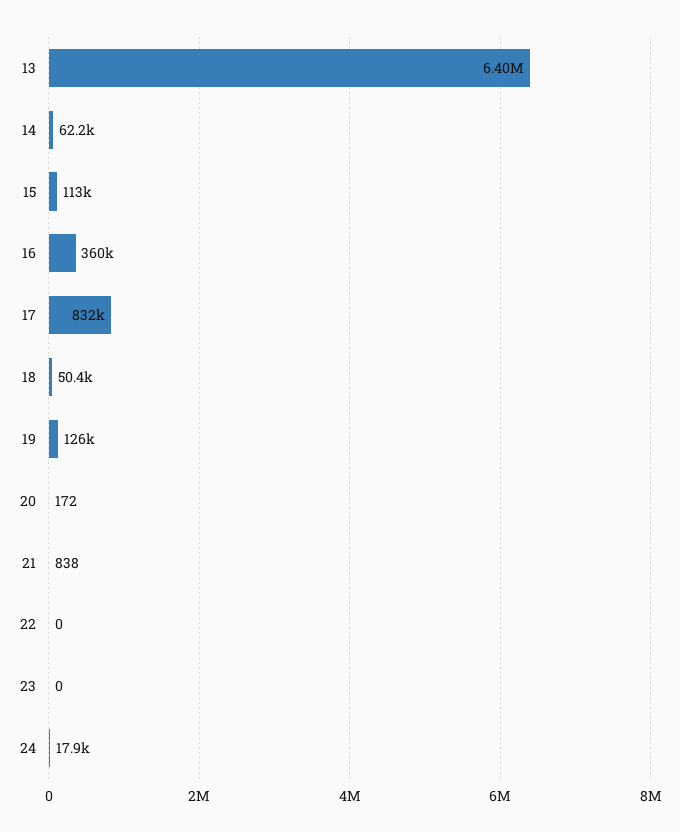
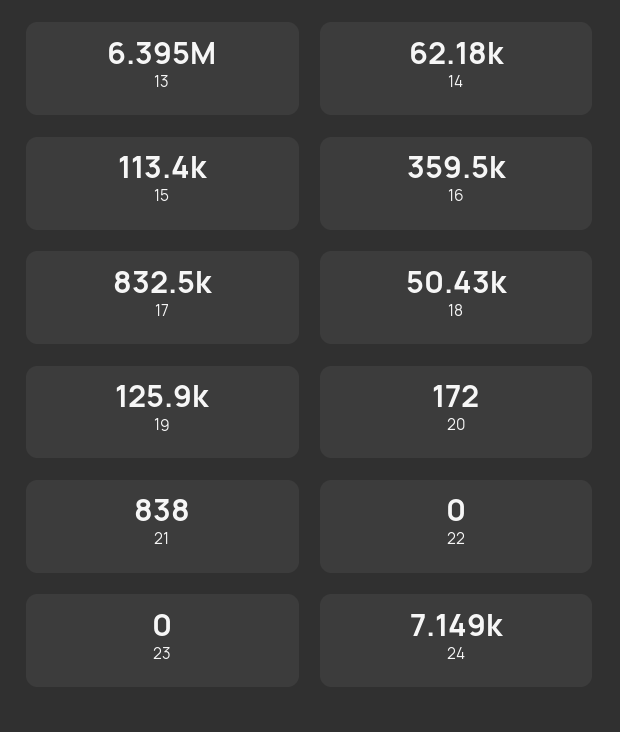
24: 17900 -> 7149

